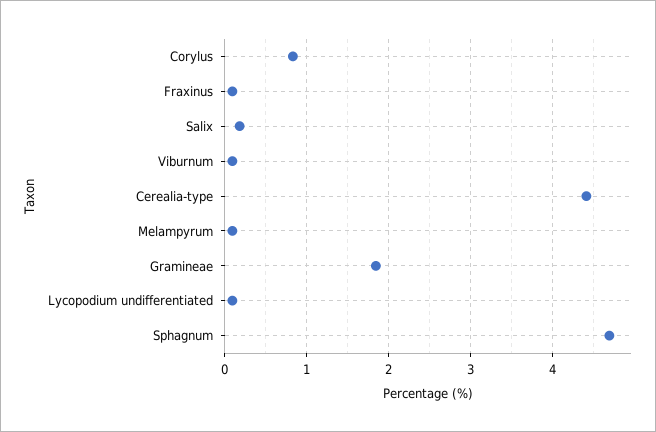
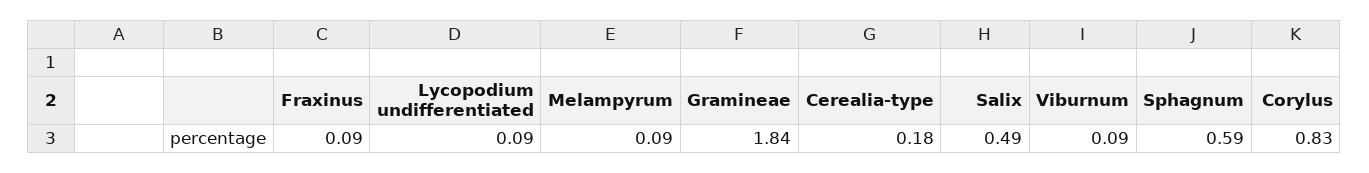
Salix: 0.2 -> 0.49
Cerealia-type: 4.4 -> 0.18
Sphagnum: 4.7 -> 0.59

